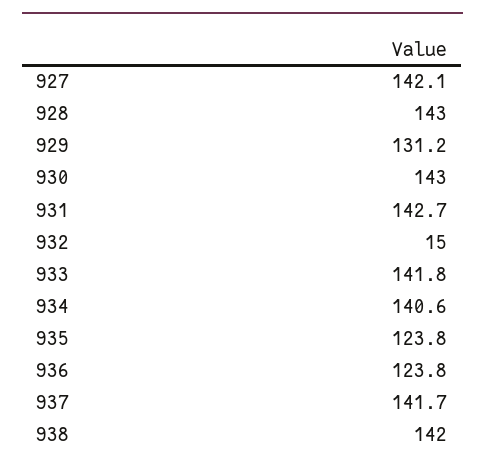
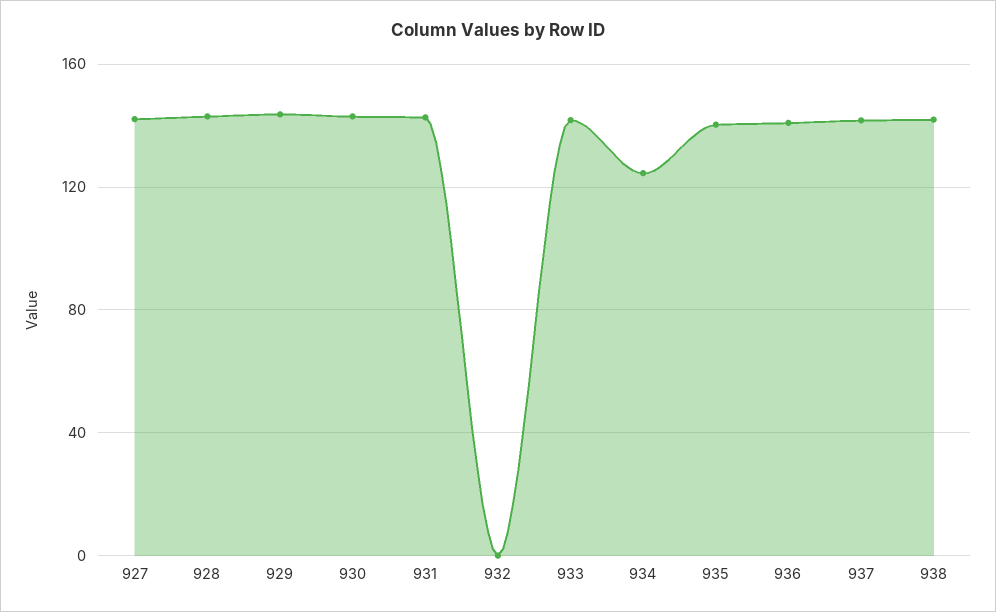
929: 131.2 -> 145
932: 15 -> 0
934: 140.6 -> 125
935: 123.8 -> 140
936: 123.8 -> 140

